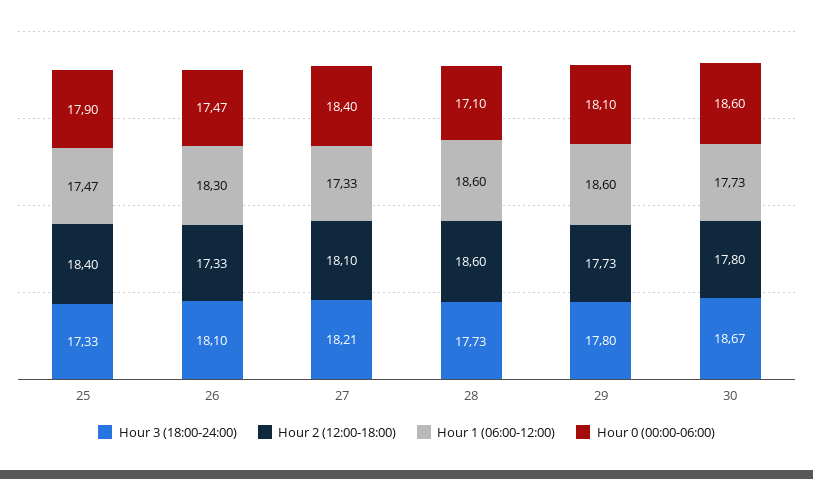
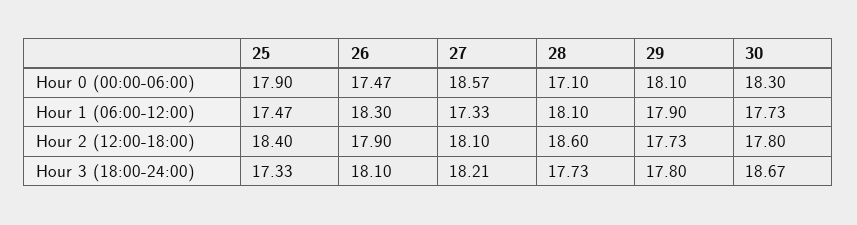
Hour 2 (12:00-18:00), 26: 17.33 -> 17.9
Hour 0 (00:00-06:00), 27: 18.4 -> 18.57
Hour 1 (06:00-12:00), 28: 18.6 -> 18.1
Hour 1 (06:00-12:00), 29: 18.6 -> 17.9
Hour 0 (00:00-06:00), 30: 18.6 -> 18.3

